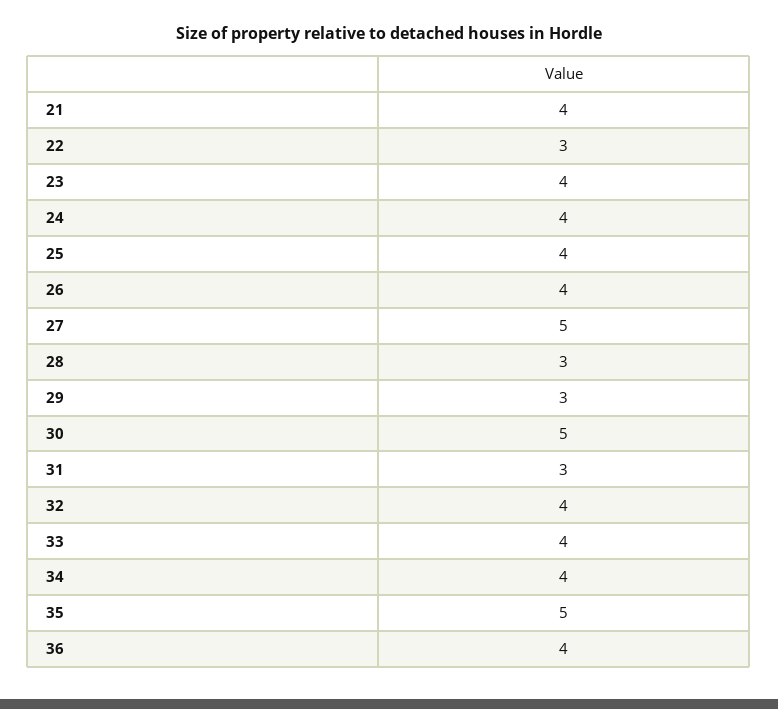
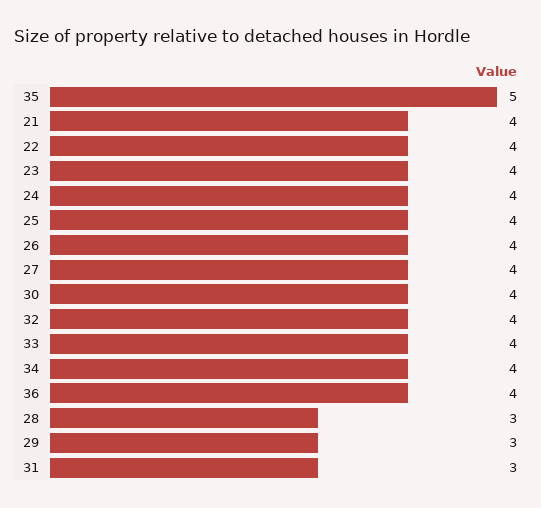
22: 3 -> 4
27: 5 -> 4
30: 5 -> 4

